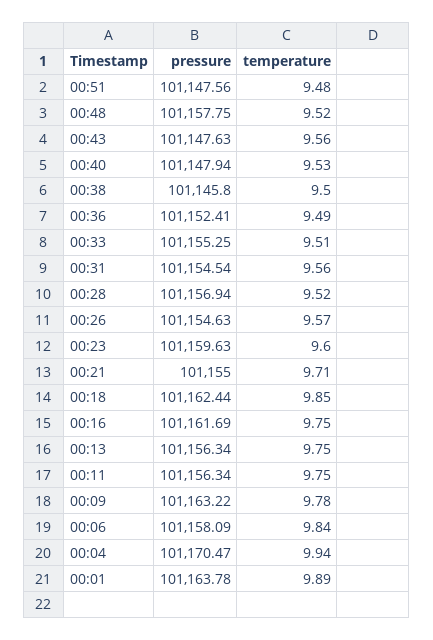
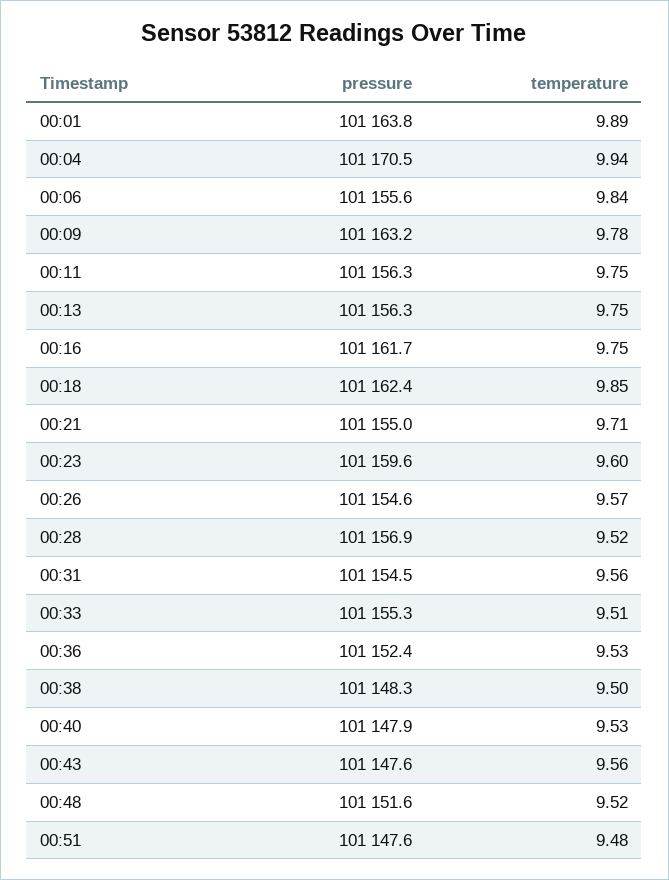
pressure, 00:48: 101157.75 -> 101151.6
pressure, 00:38: 101145.8 -> 101148.3
temperature, 00:36: 9.49 -> 9.53
pressure, 00:06: 101158.09 -> 101155.6

